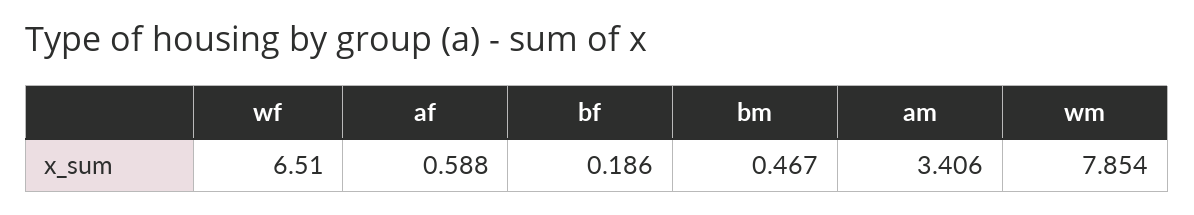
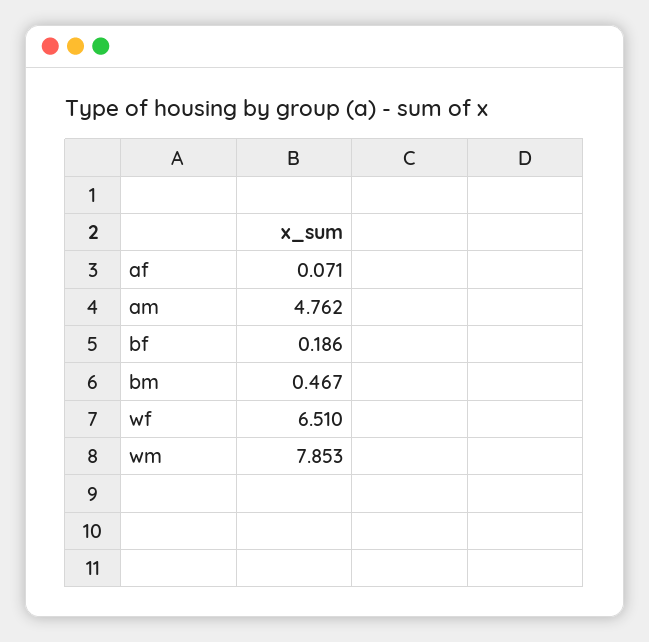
af: 0.588 -> 0.071
am: 3.406 -> 4.762
wm: 7.854 -> 7.853

